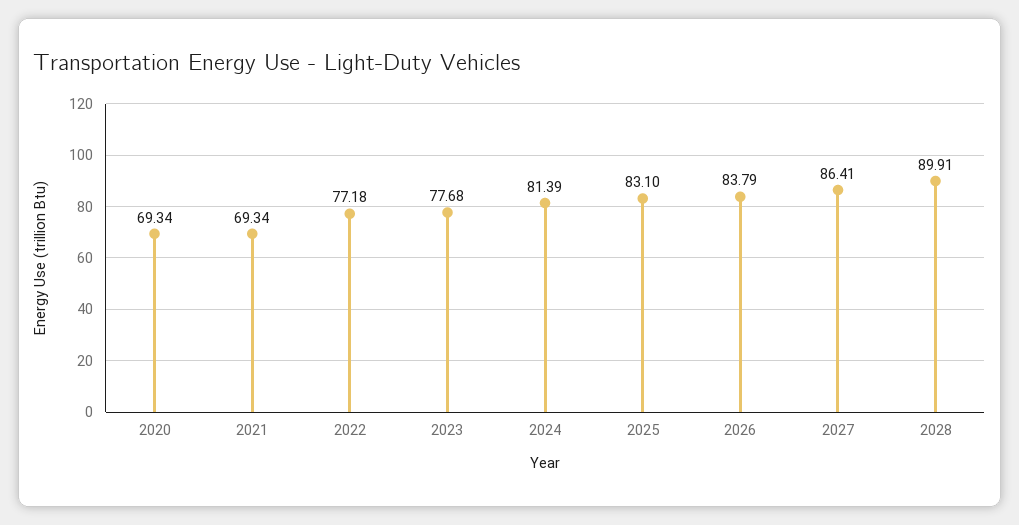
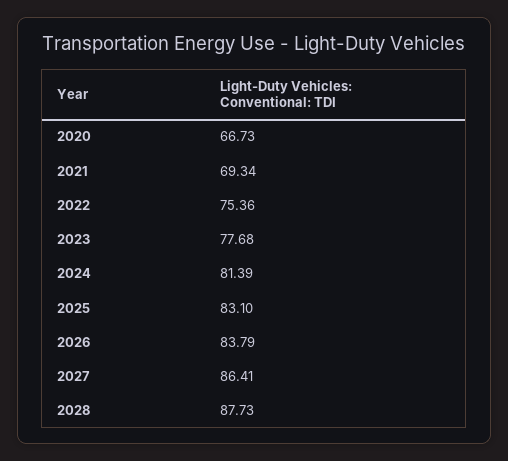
2020: 69.34 -> 66.73
2022: 77.18 -> 75.36
2028: 89.91 -> 87.73

